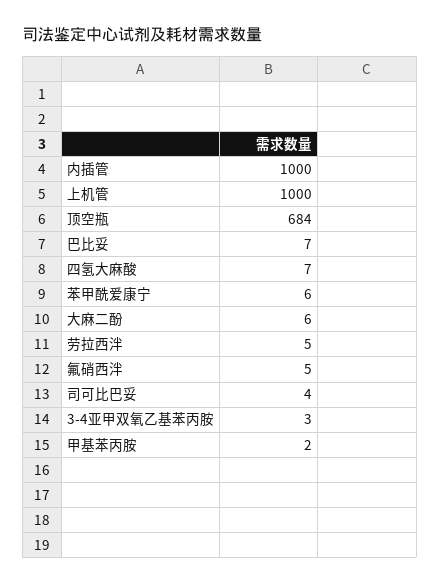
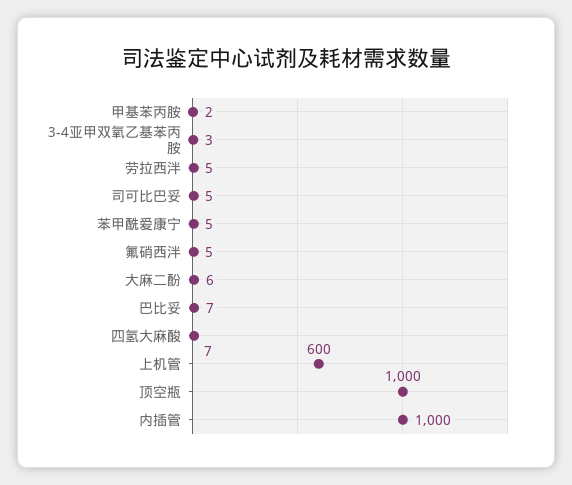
上机管: 1000 -> 600
顶空瓶: 684 -> 1000
苯甲酰爱康宁: 6 -> 5
司可比巴妥: 4 -> 5

